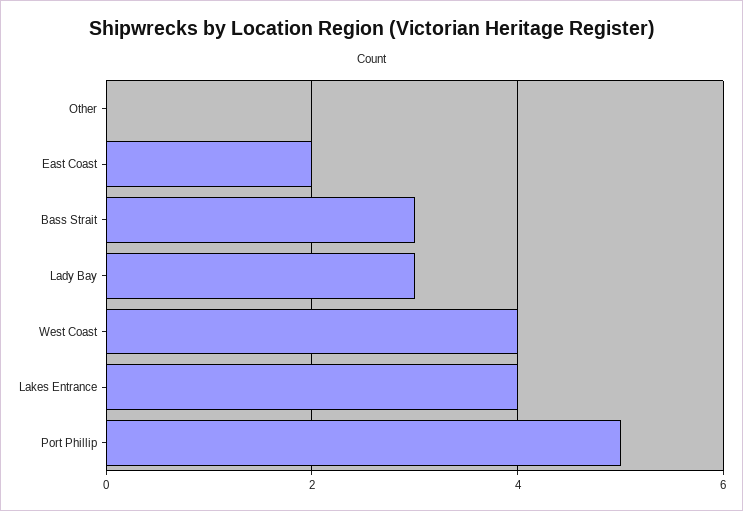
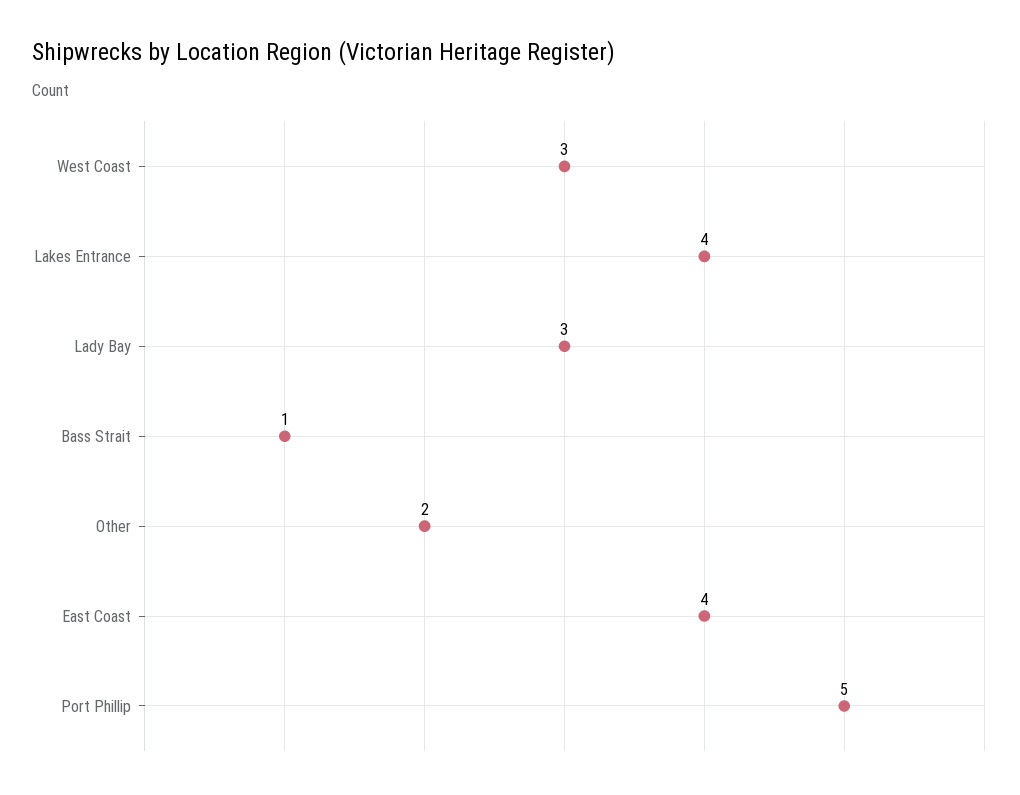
Other: 0 -> 2
East Coast: 2 -> 4
Bass Strait: 3 -> 1
West Coast: 4 -> 3

